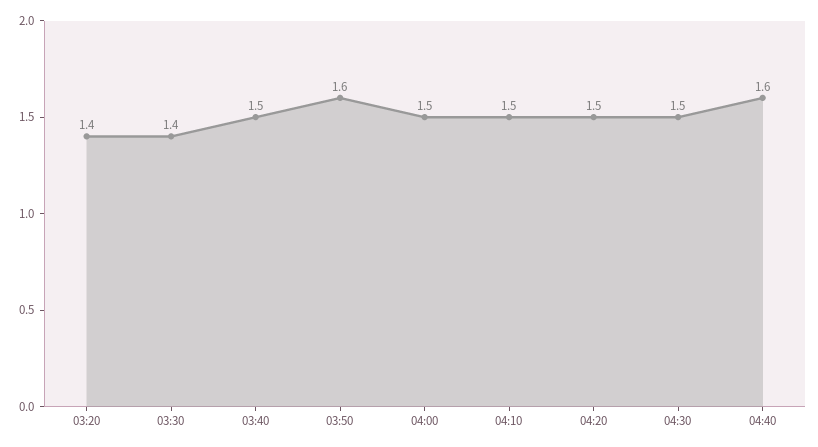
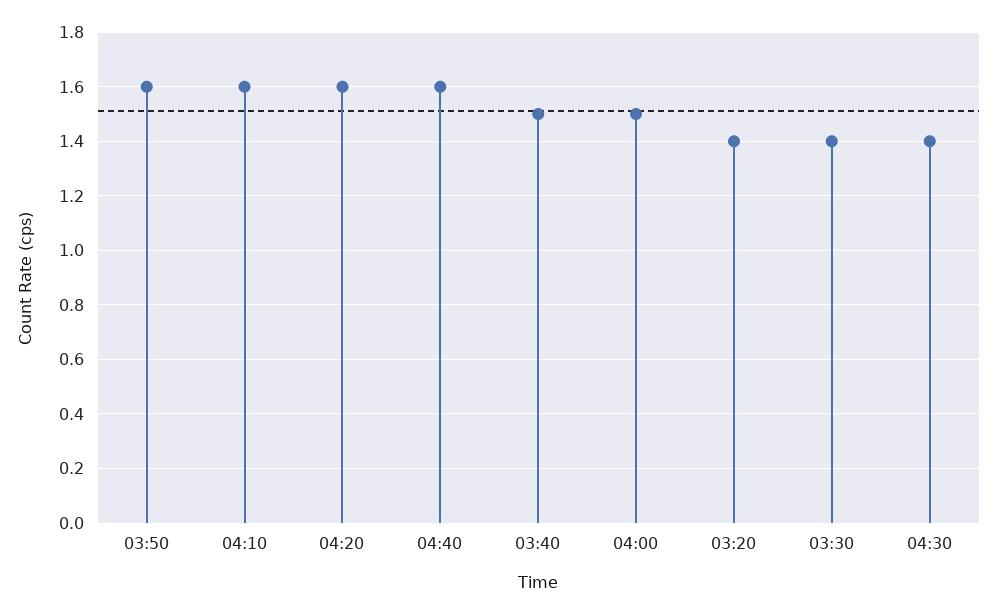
04:10: 1.5 -> 1.6
04:20: 1.5 -> 1.6
04:30: 1.5 -> 1.4

